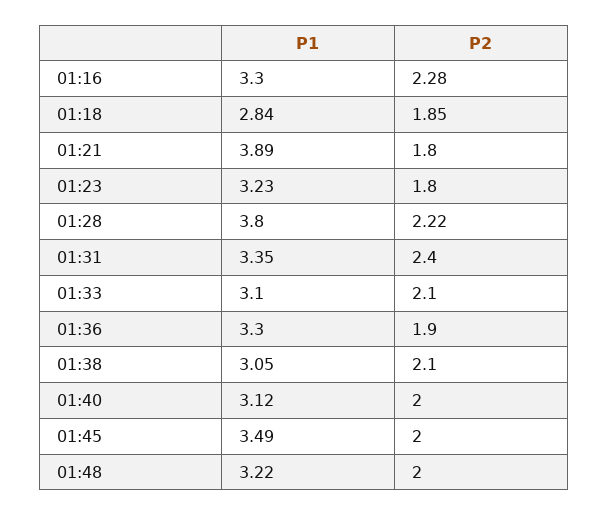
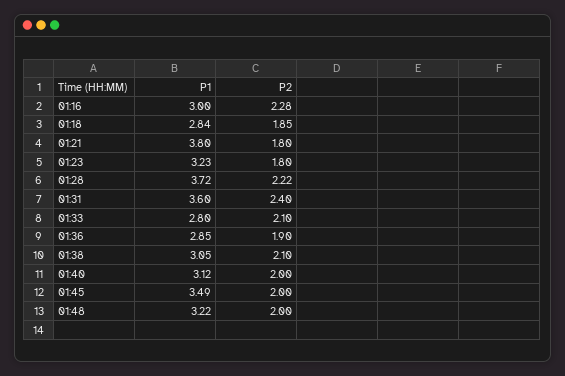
P1, 01:16: 3.3 -> 3
P1, 01:21: 3.89 -> 3.8
P1, 01:28: 3.8 -> 3.72
P1, 01:31: 3.35 -> 3.6
P1, 01:33: 3.1 -> 2.8
P1, 01:36: 3.3 -> 2.85

